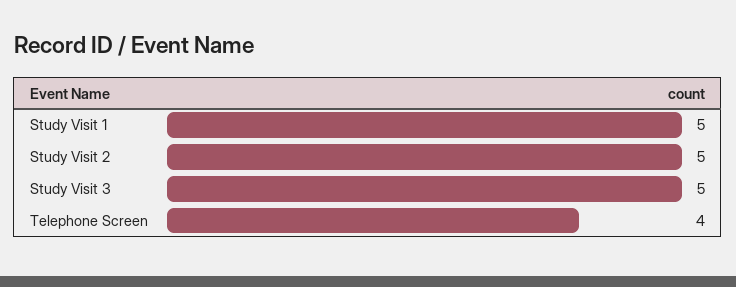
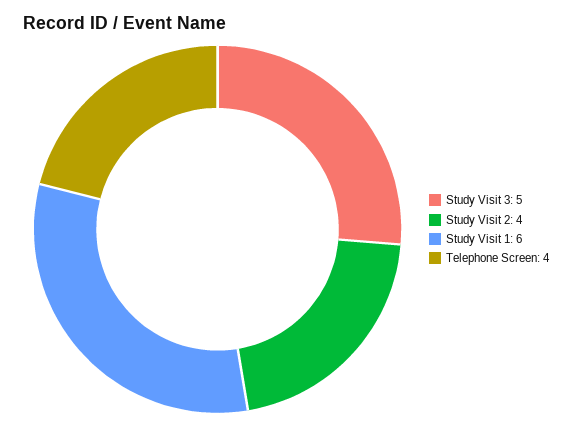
Study Visit 1: 5 -> 6
Study Visit 2: 5 -> 4

